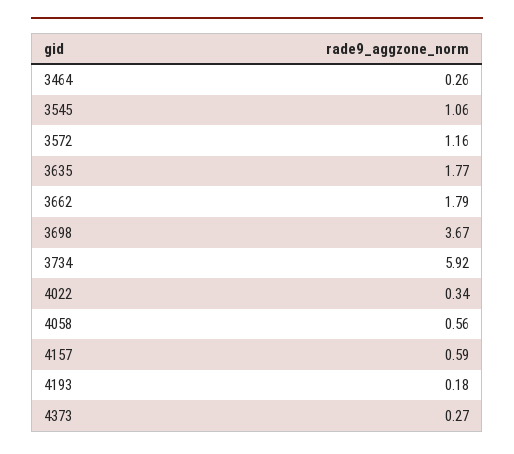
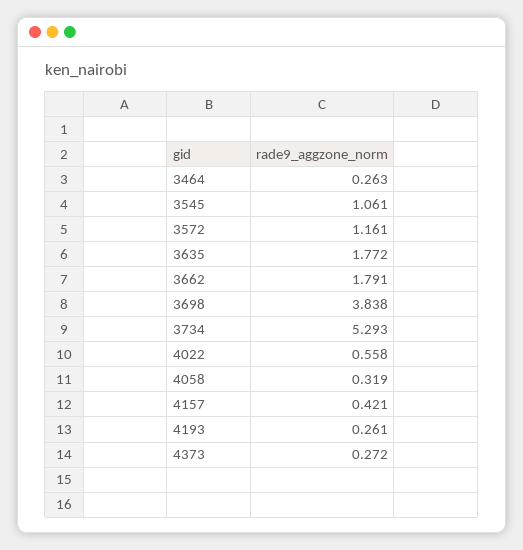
3698: 3.67 -> 3.838
3734: 5.92 -> 5.293
4022: 0.34 -> 0.558
4058: 0.56 -> 0.319
4157: 0.59 -> 0.421
4193: 0.18 -> 0.261

